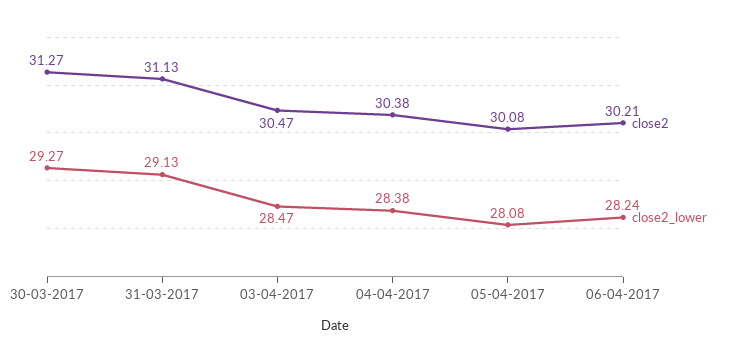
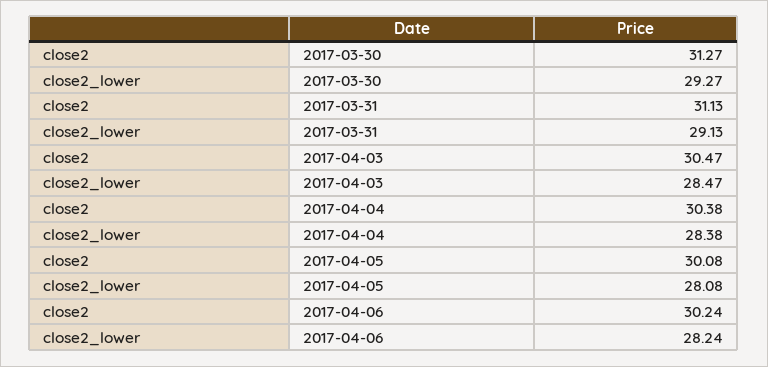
close2, 06-04-2017: 30.21 -> 30.24

